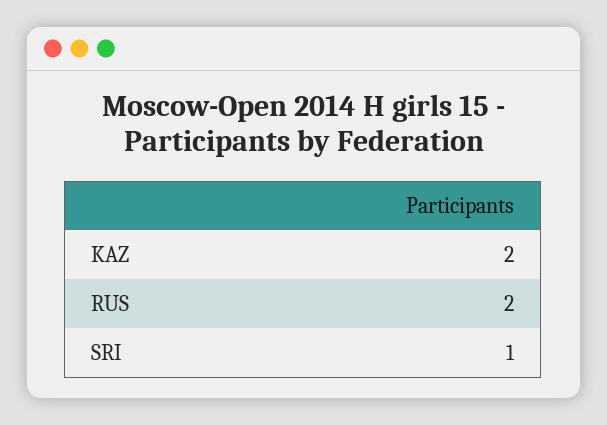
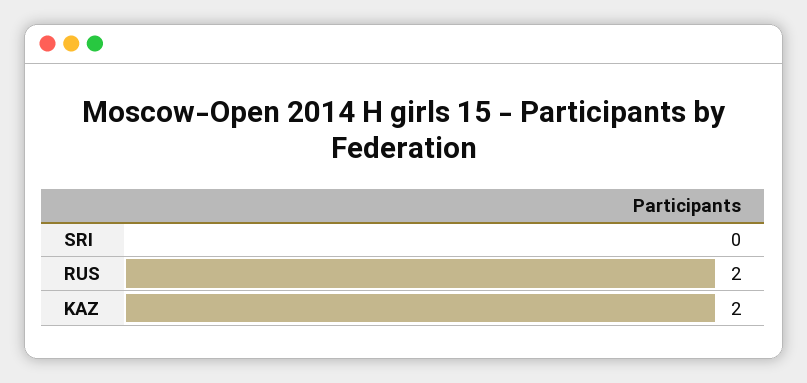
SRI: 1 -> 0

